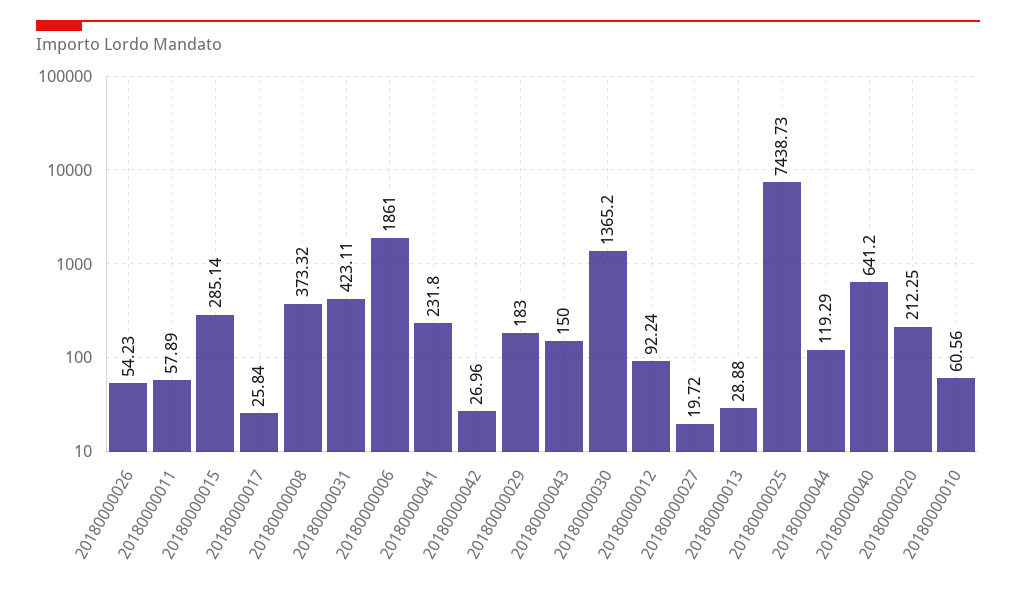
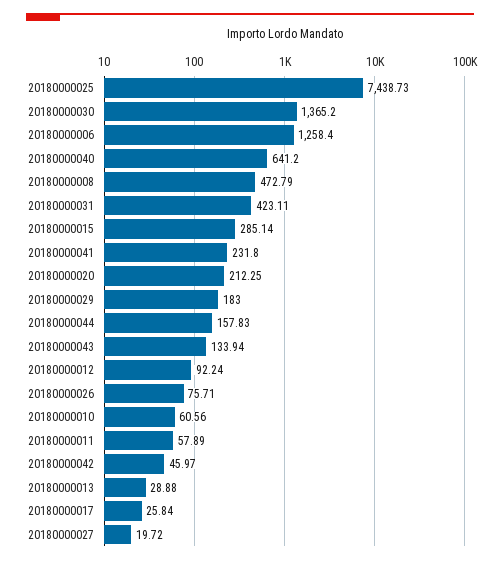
20180000026: 54.23 -> 75.71
20180000008: 373.32 -> 472.79
20180000006: 1861 -> 1258.4
20180000042: 26.96 -> 45.97
20180000043: 150 -> 133.94
20180000044: 119.29 -> 157.83

